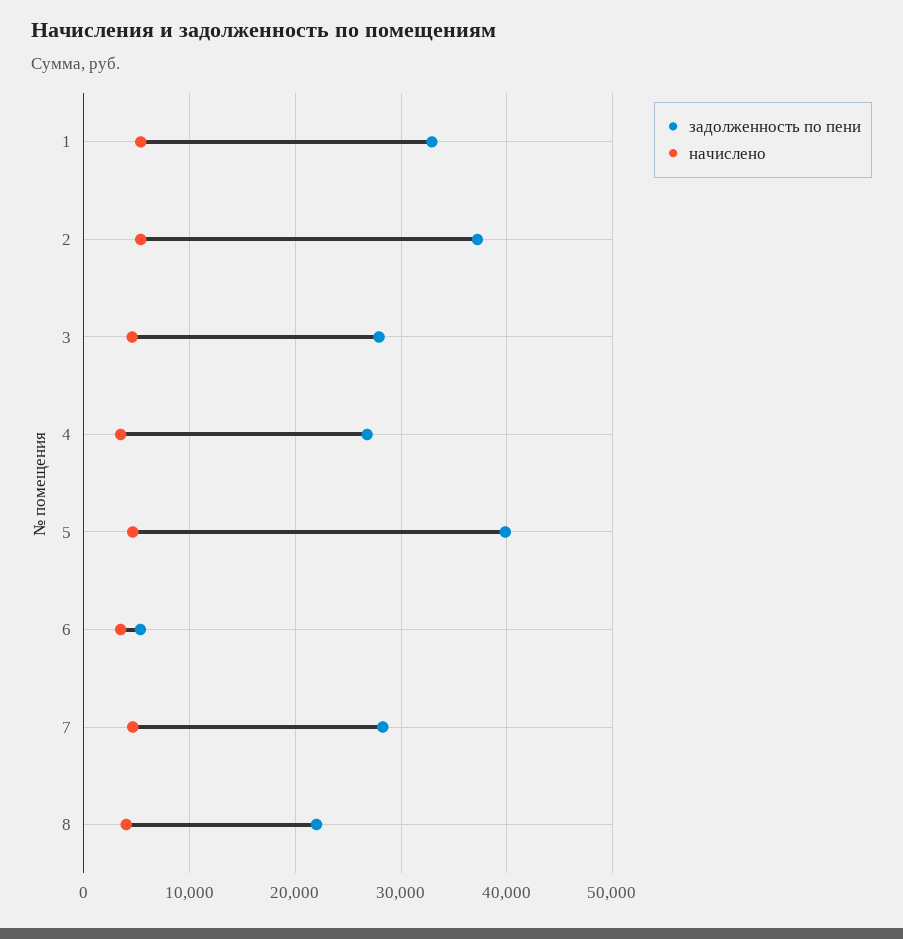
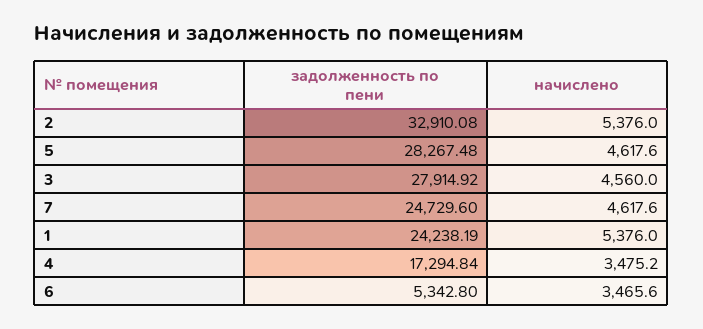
задолженность по пени, 1: 33000 -> 24238.19
задолженность по пени, 2: 37000 -> 32910.08
задолженность по пени, 4: 27000 -> 17294.84
задолженность по пени, 5: 40000 -> 28267.48
задолженность по пени, 7: 28000 -> 24729.6
задолженность по пени, 8: 22000 -> none
начислено, 8: 4000 -> none

